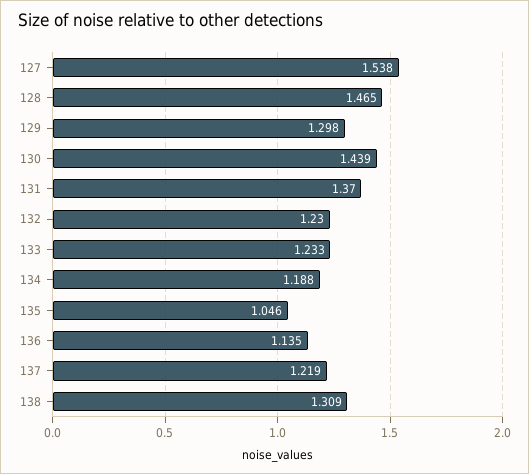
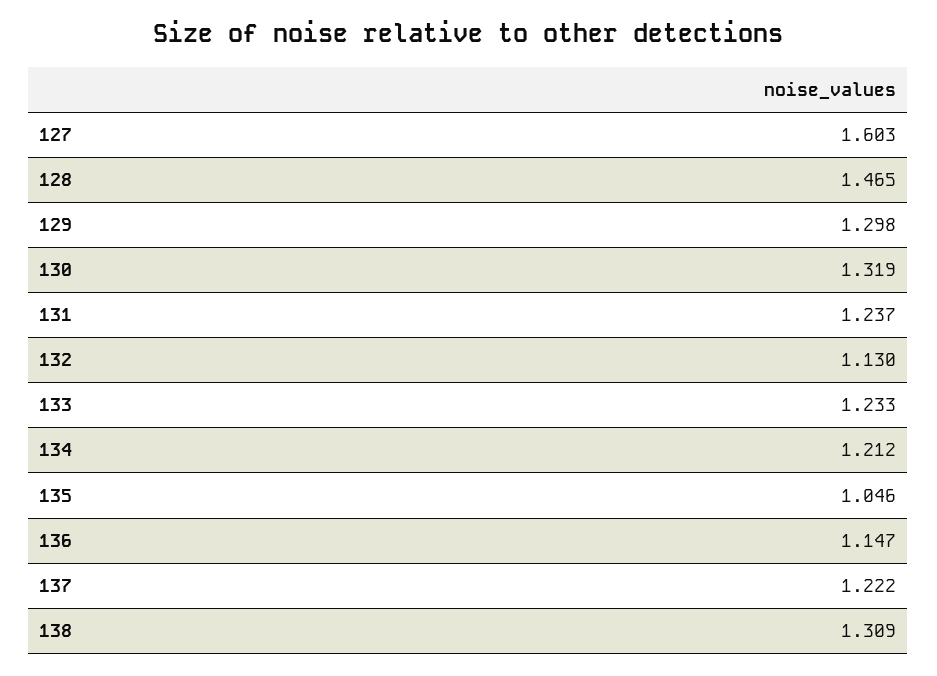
127: 1.538 -> 1.603
130: 1.439 -> 1.319
131: 1.37 -> 1.237
132: 1.23 -> 1.13
134: 1.188 -> 1.212
136: 1.135 -> 1.147
137: 1.219 -> 1.222

